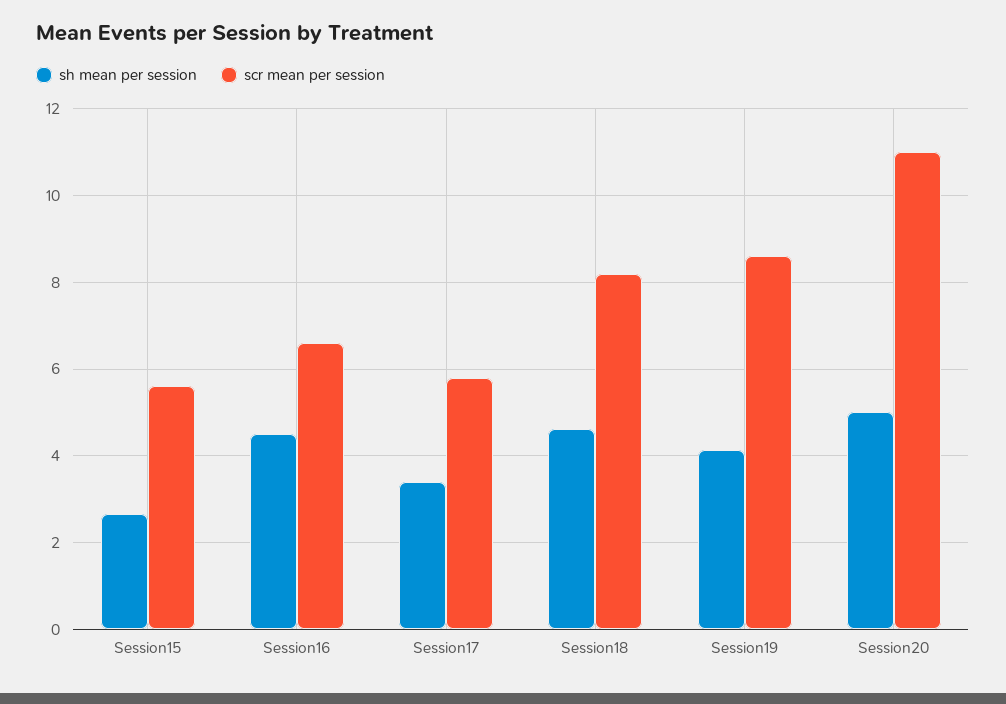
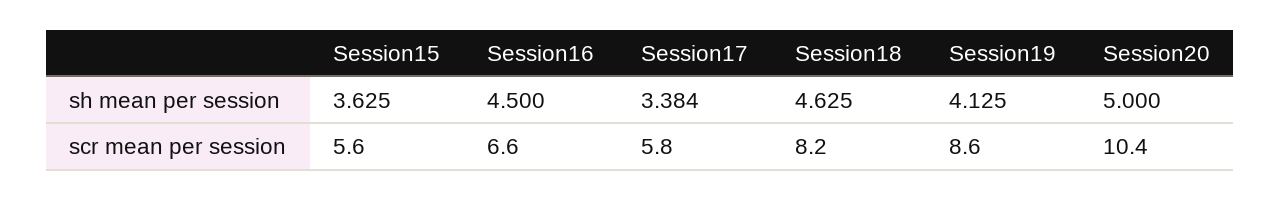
sh mean per session, Session15: 2.6 -> 3.625
scr mean per session, Session20: 11 -> 10.4

